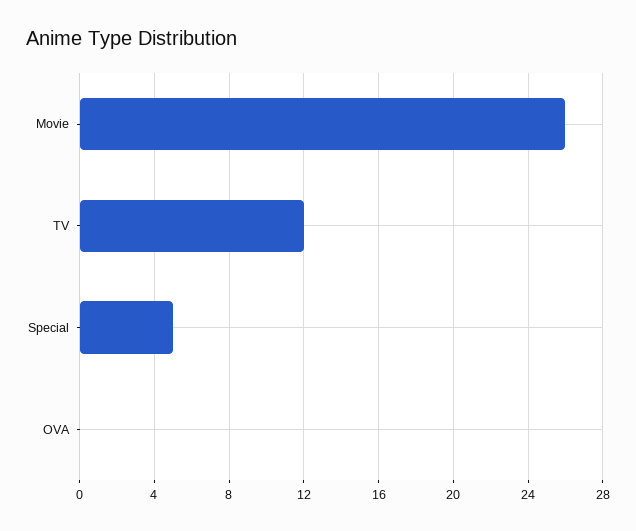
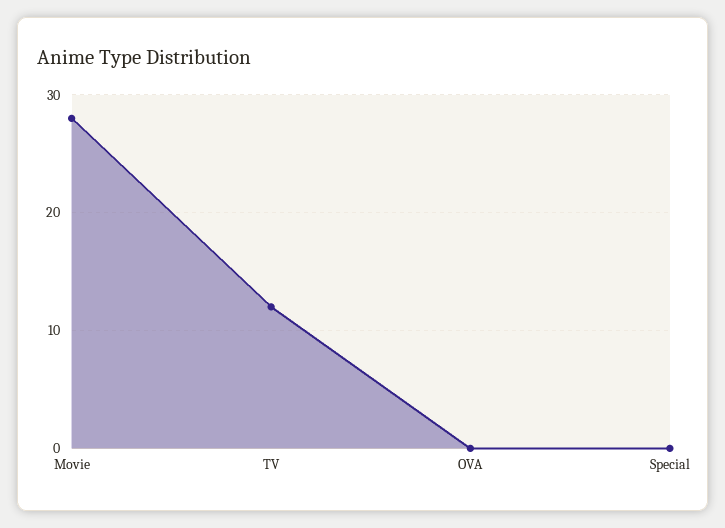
Movie: 26 -> 28
Special: 5 -> 0

